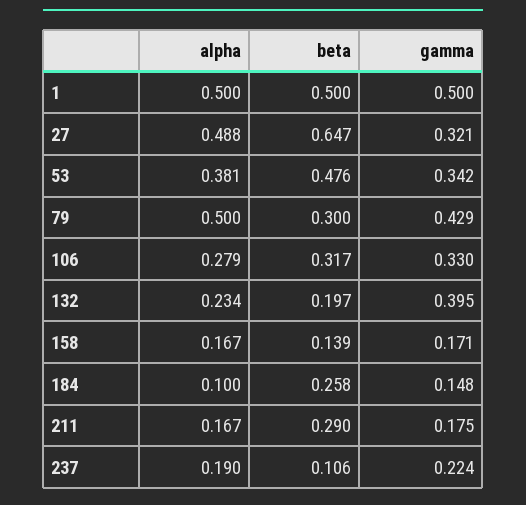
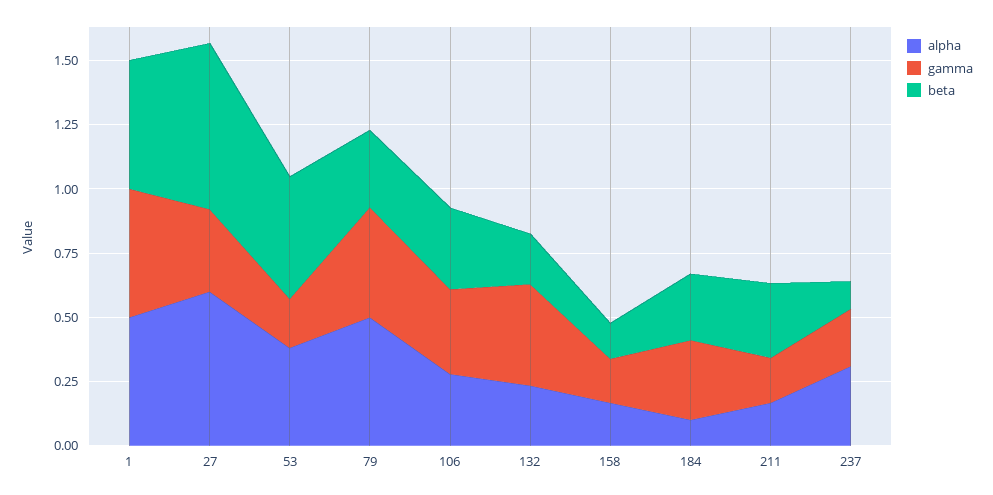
alpha, 27: 0.488 -> 0.6
gamma, 53: 0.342 -> 0.2
gamma, 184: 0.148 -> 0.3
alpha, 237: 0.19 -> 0.3

